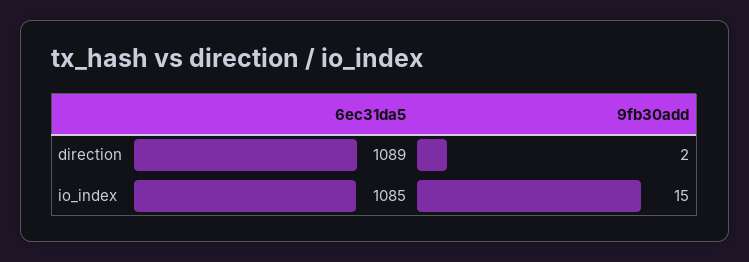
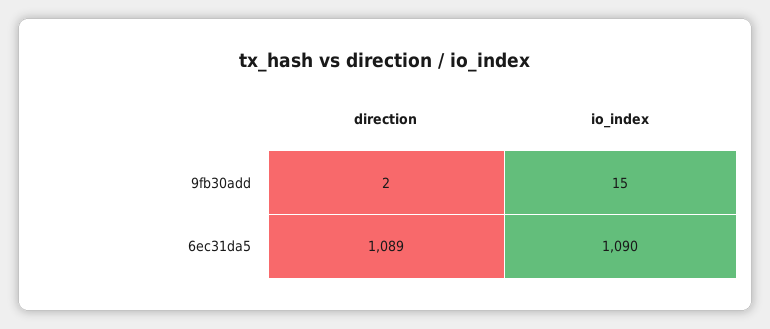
6ec31da5, io_index: 1085 -> 1090

